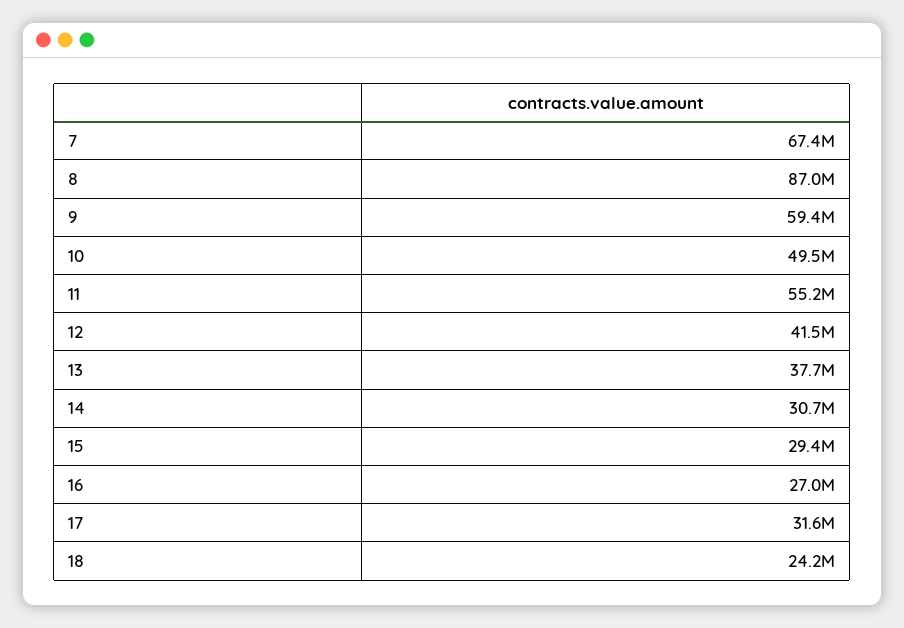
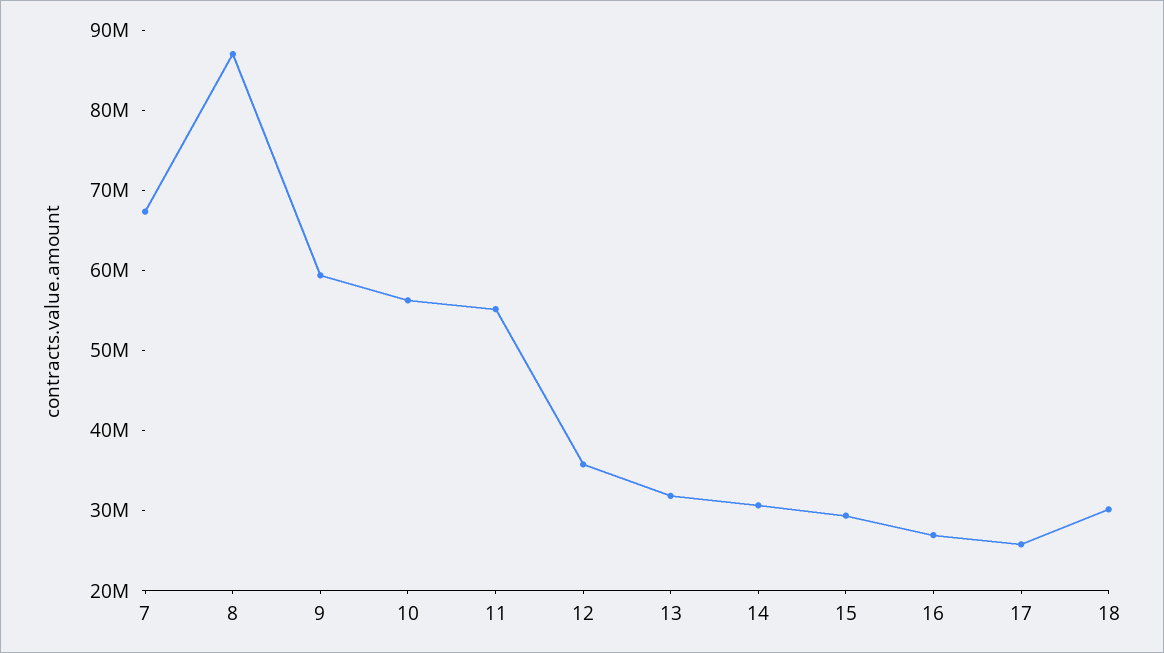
10: 49500000 -> 56000000
12: 41500000 -> 36000000
13: 37700000 -> 32000000
17: 31600000 -> 26000000
18: 24200000 -> 30000000

